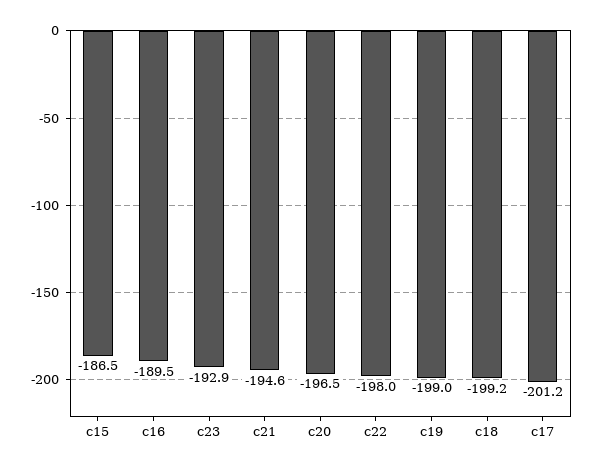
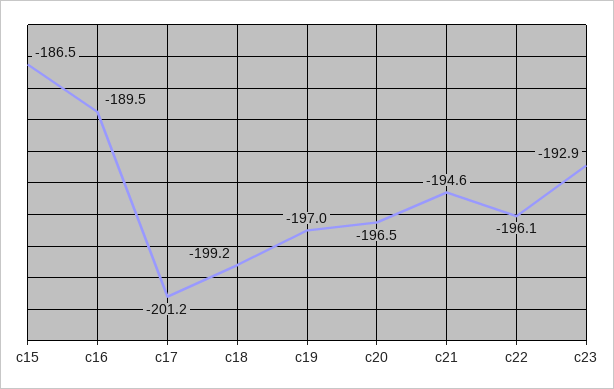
c22: -198 -> -196.1
c19: -199 -> -197

